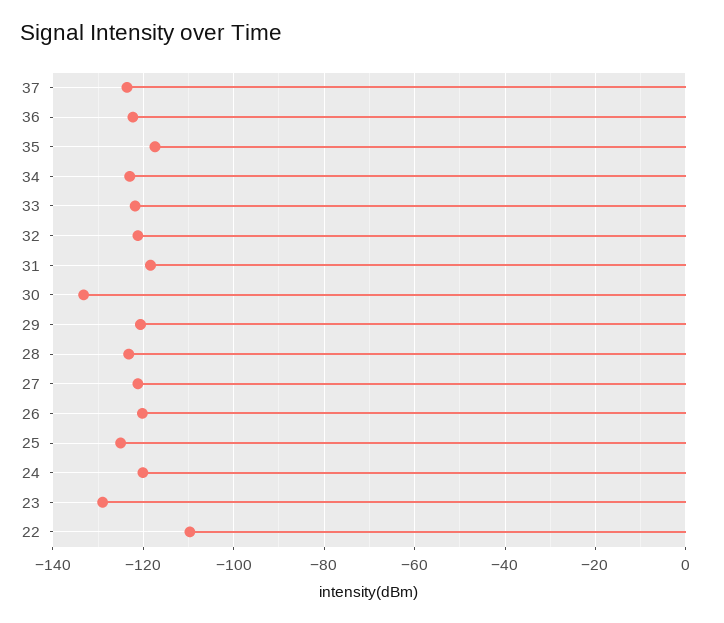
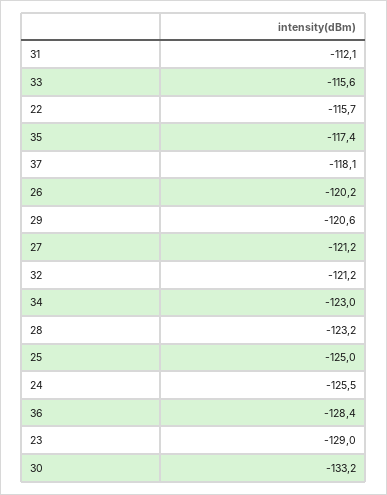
37: -124 -> -118.1
36: -122 -> -128.4
33: -122 -> -115.6
31: -118 -> -112.1
24: -120 -> -125.5
22: -110 -> -115.7

